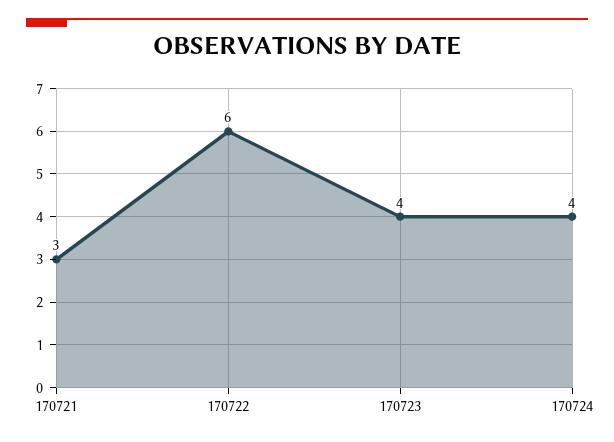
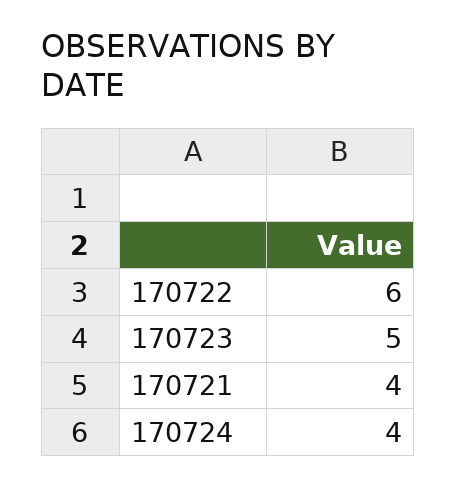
170721: 3 -> 4
170723: 4 -> 5

